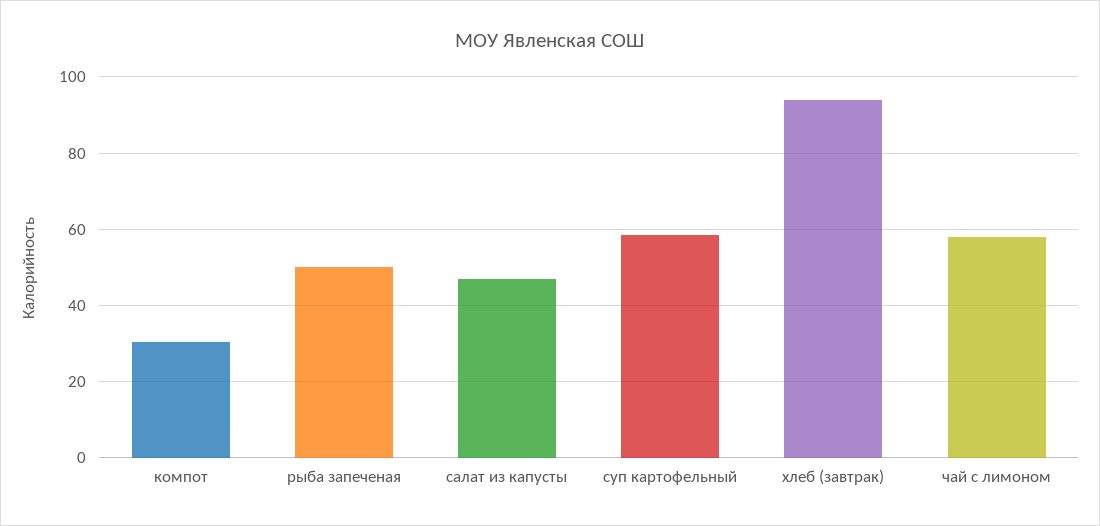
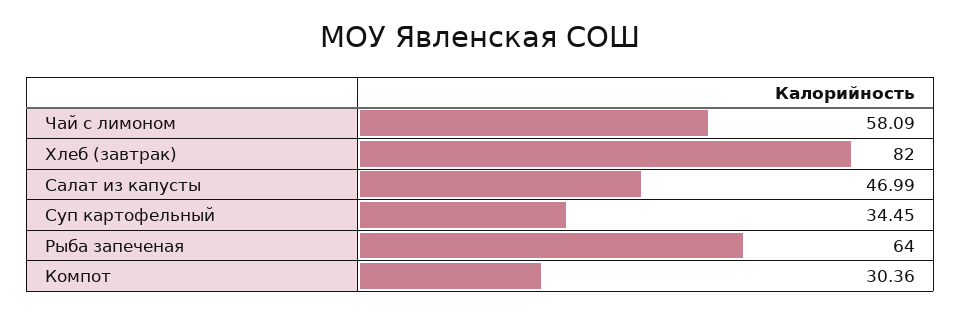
рыба запеченая: 50 -> 64
суп картофельный: 58 -> 34.45
хлеб (завтрак): 94 -> 82

